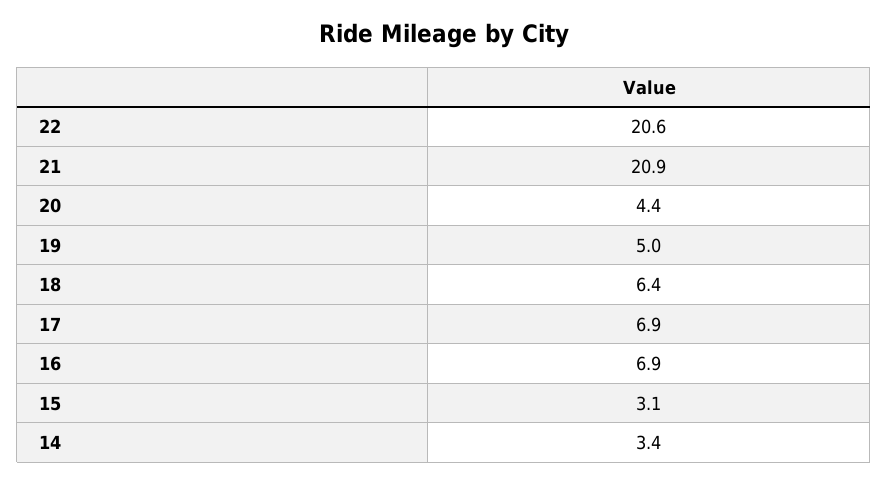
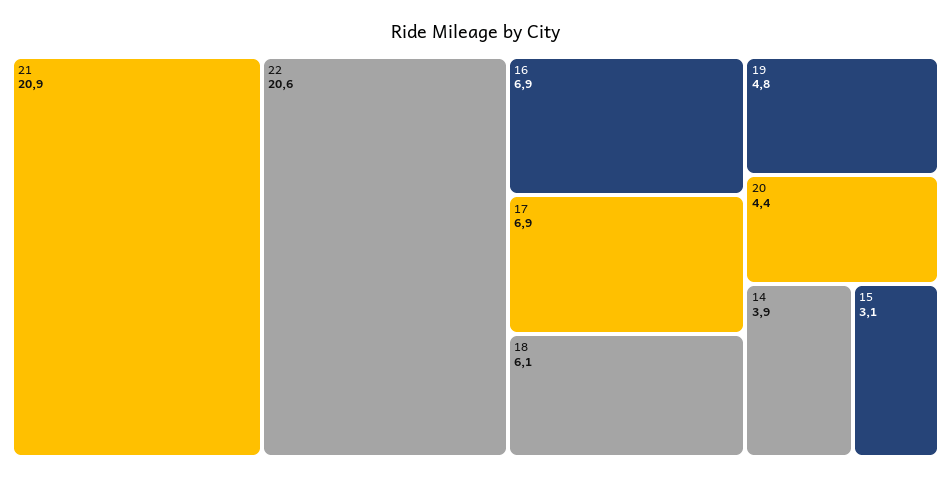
19: 5 -> 4.8
18: 6.4 -> 6.1
14: 3.4 -> 3.9

